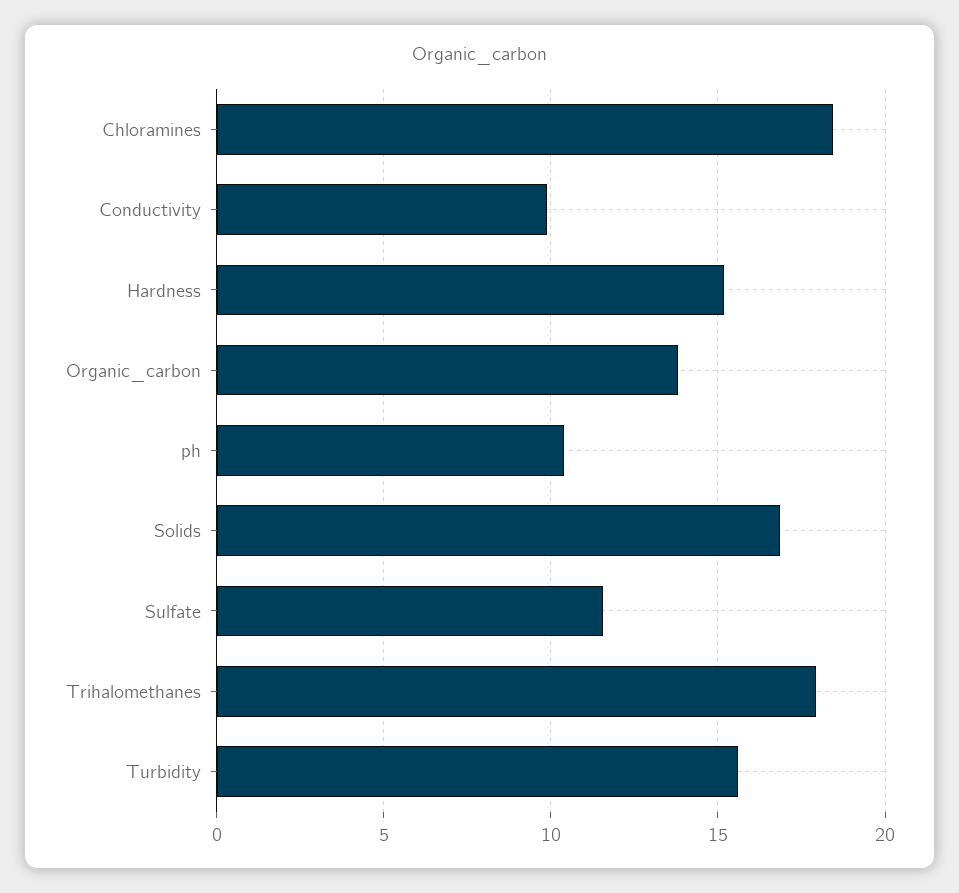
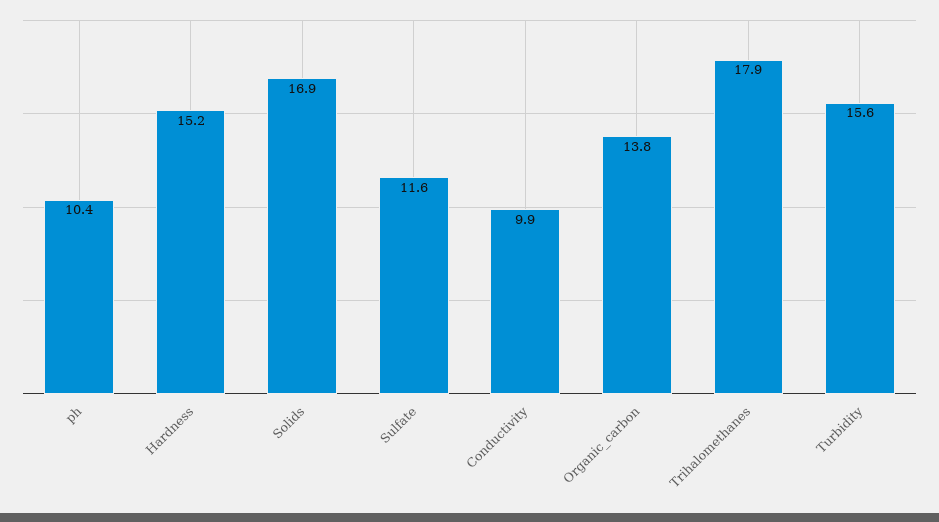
Chloramines: 18.5 -> none

